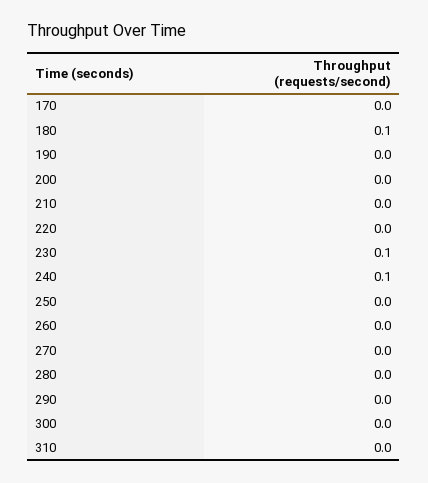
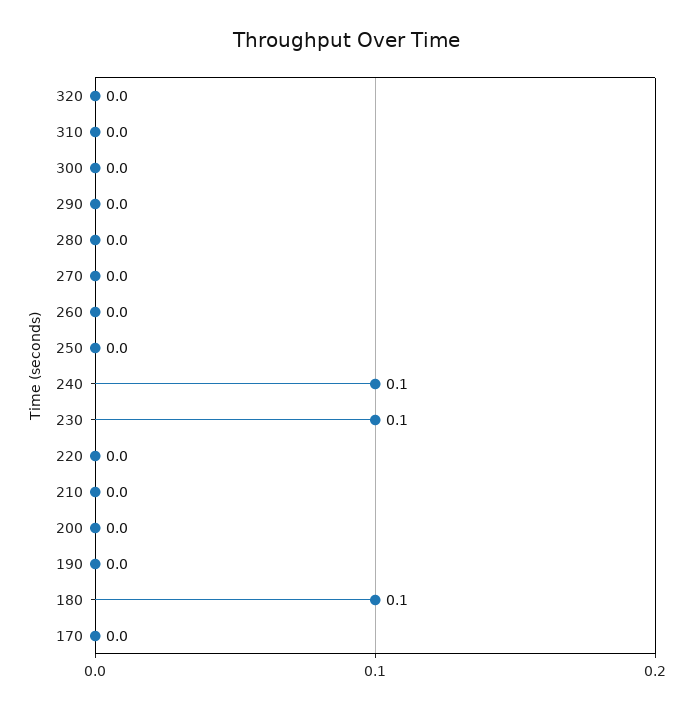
320: none -> 0

